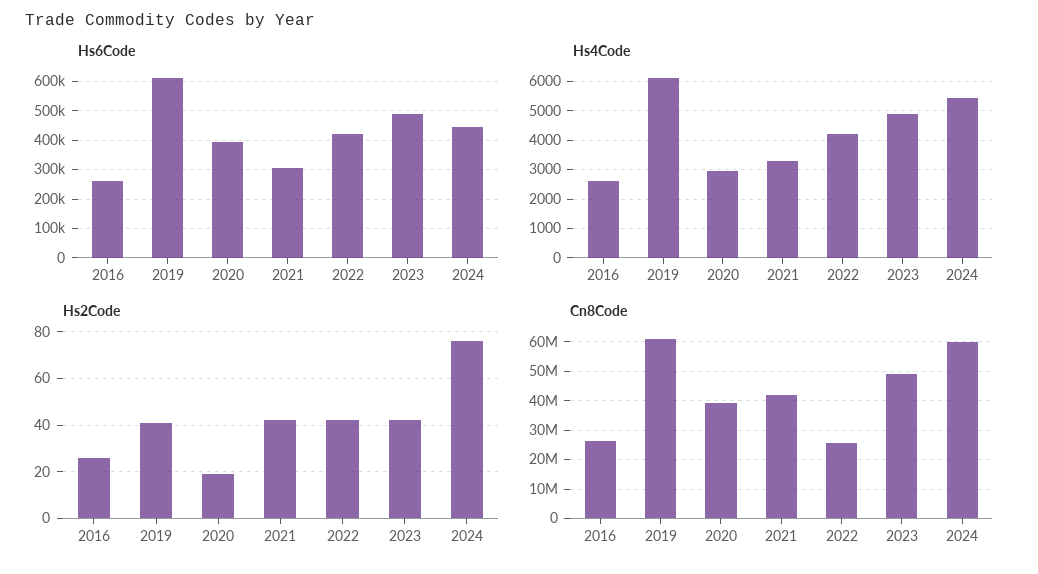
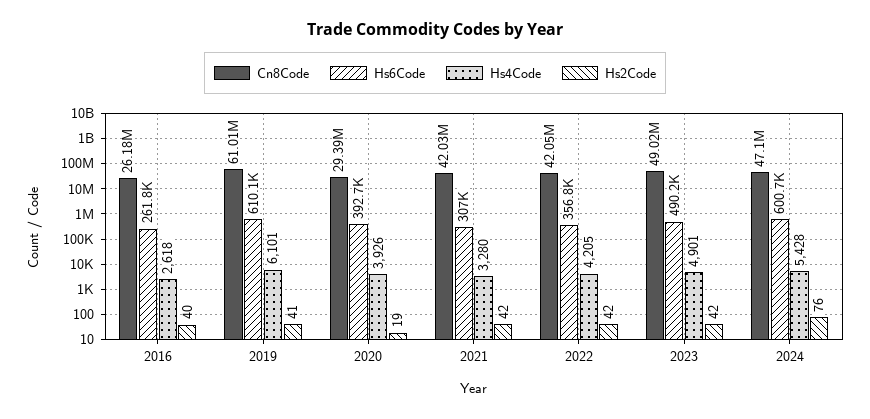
Hs6Code, 2022: 425000 -> 356800
Hs6Code, 2024: 450000 -> 600700
Hs4Code, 2020: 3000 -> 3926
Hs2Code, 2016: 25 -> 40
Cn8Code, 2020: 40000000 -> 29390000
Cn8Code, 2022: 25000000 -> 42050000
Cn8Code, 2024: 60000000 -> 47100000

